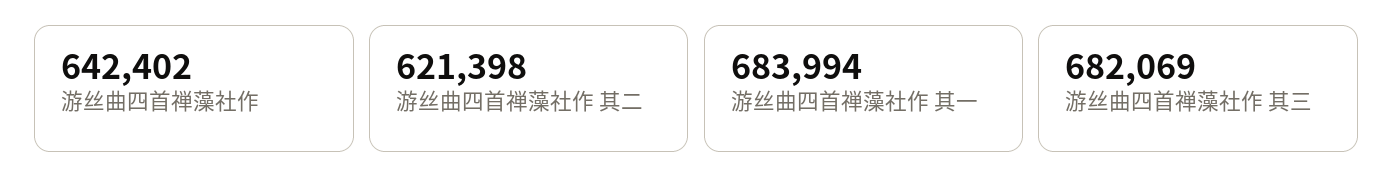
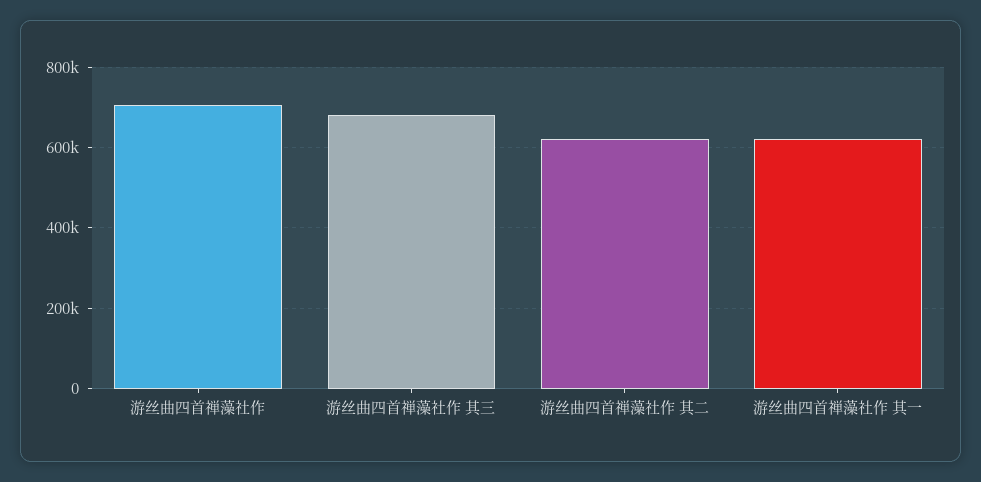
游丝曲四首禅藻社作: 642402 -> 700000
游丝曲四首禅藻社作 其一: 683994 -> 620000

